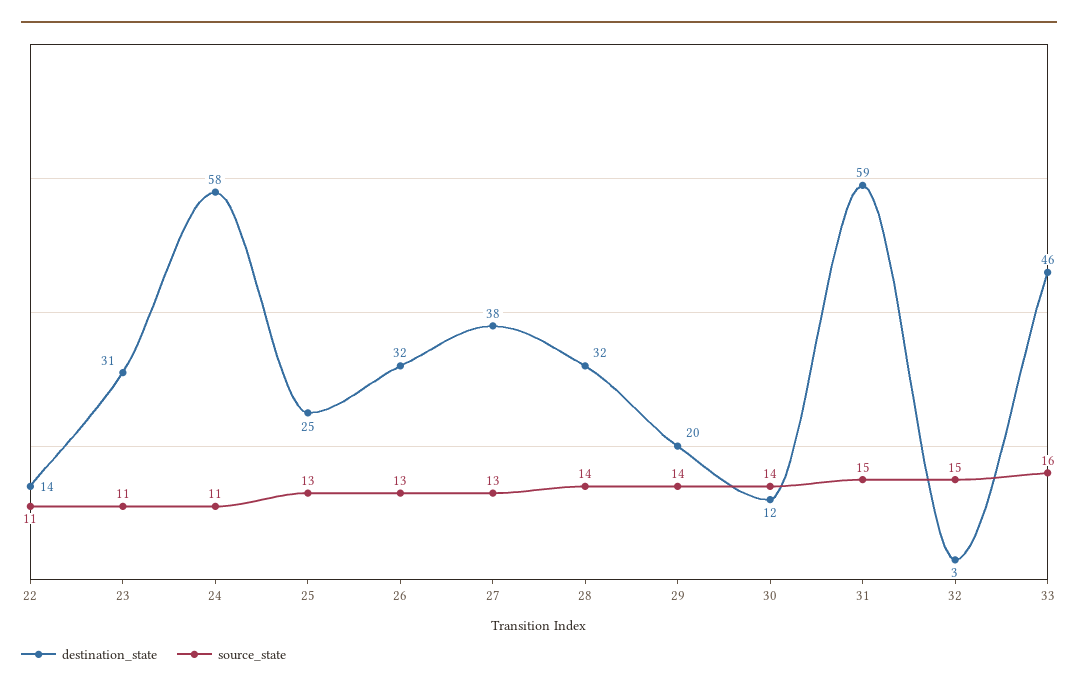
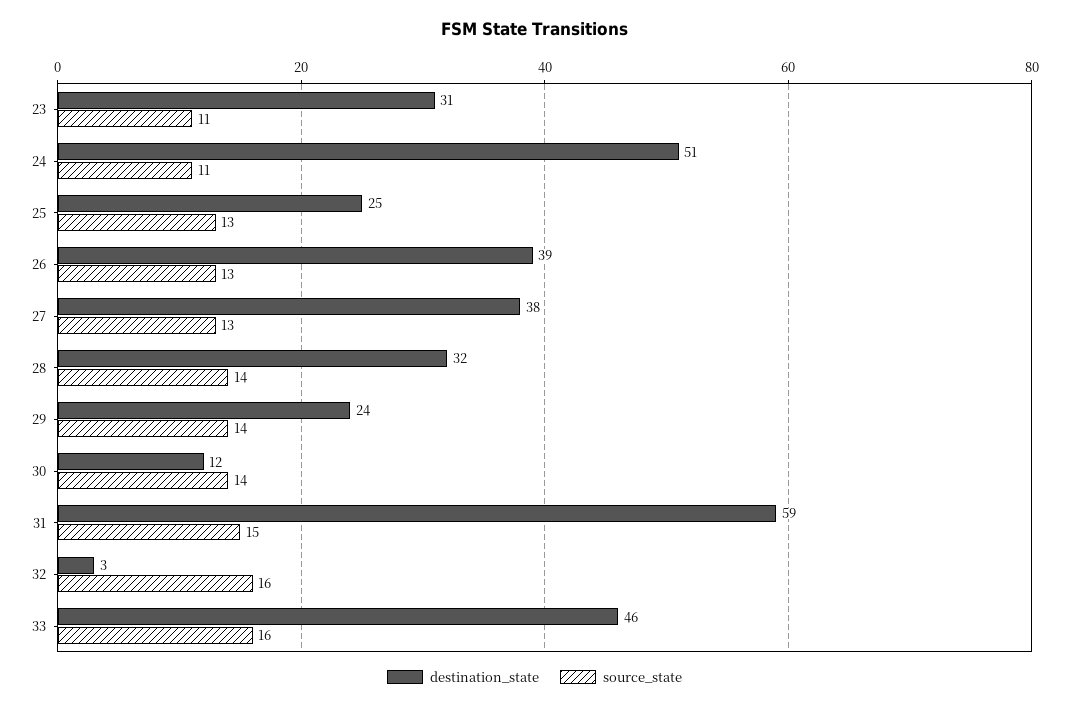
destination_state, 22: 14 -> none
source_state, 22: 11 -> none
destination_state, 24: 58 -> 51
destination_state, 26: 32 -> 39
destination_state, 29: 20 -> 24
source_state, 32: 15 -> 16

